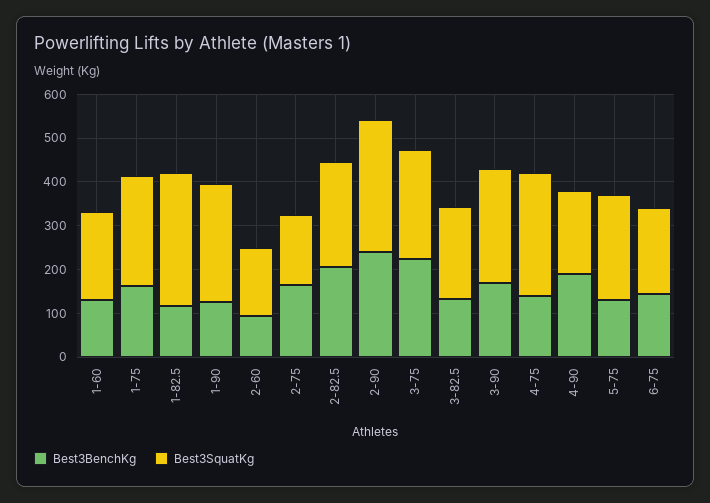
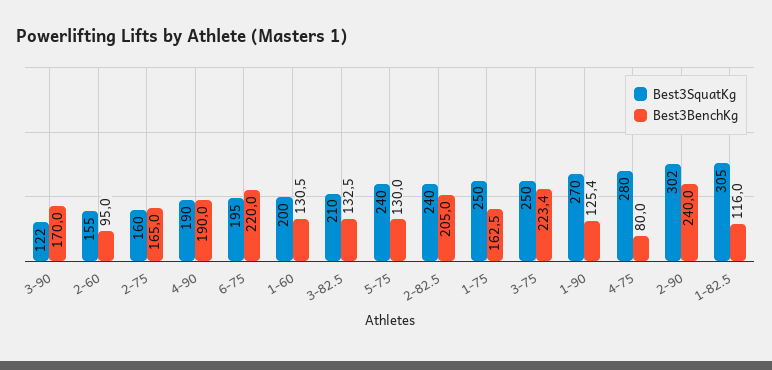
Best3SquatKg, 3-90: 260 -> 122
Best3BenchKg, 4-75: 140 -> 80
Best3BenchKg, 6-75: 140 -> 220

